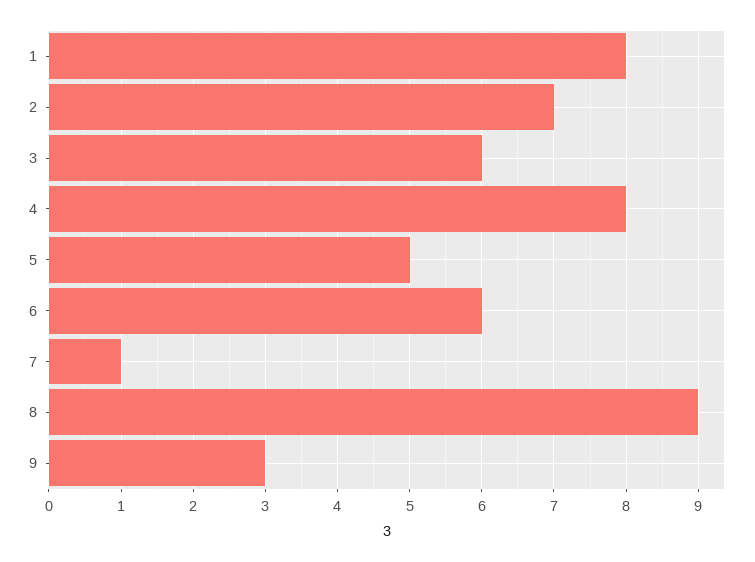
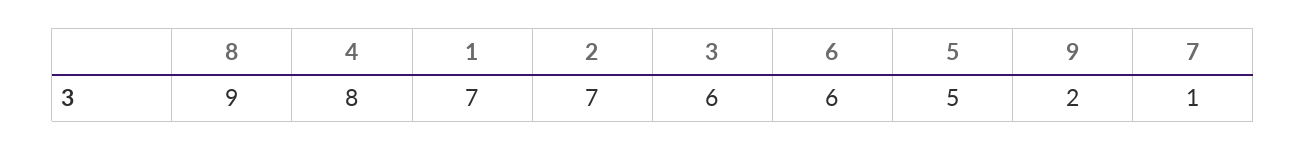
1: 8 -> 7
9: 3 -> 2

